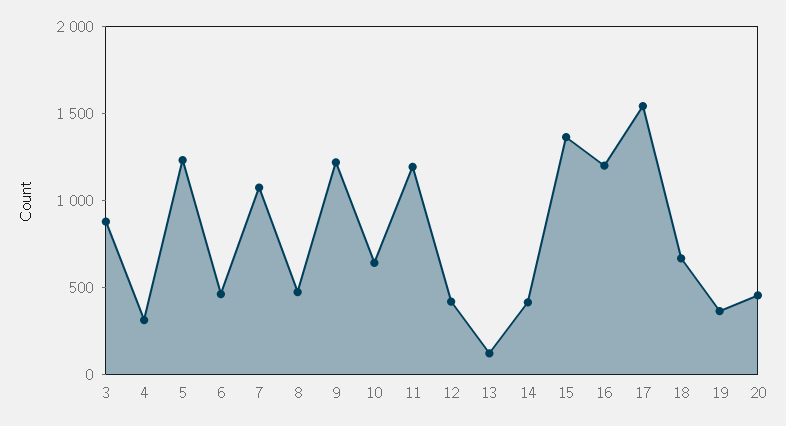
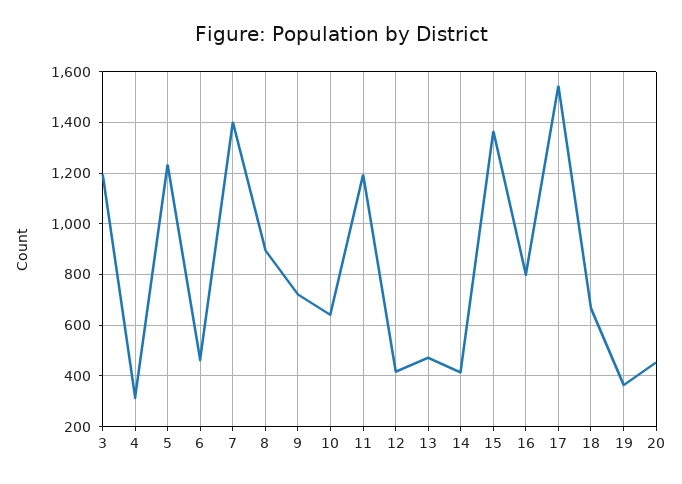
3: 900 -> 1200
7: 1100 -> 1400
8: 500 -> 900
9: 1200 -> 725
13: 100 -> 475
16: 1200 -> 800

